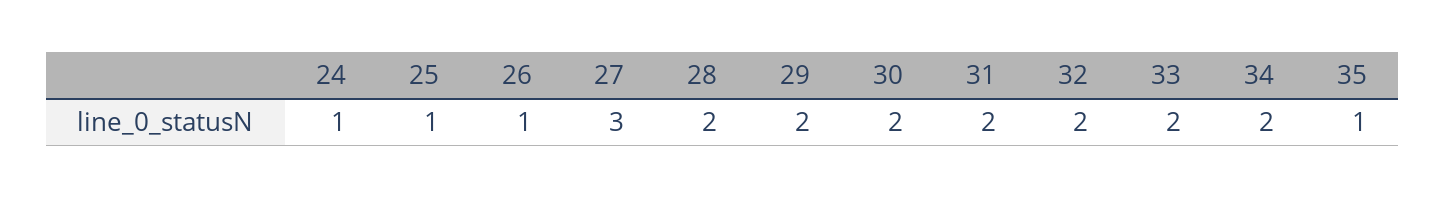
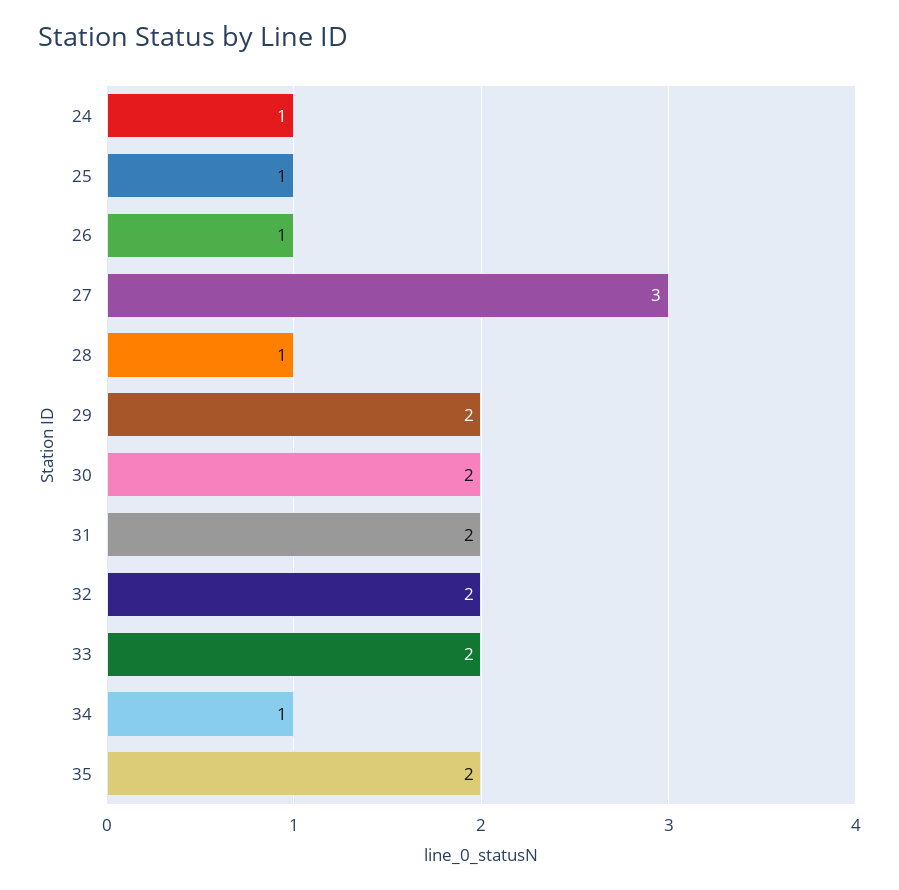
28: 2 -> 1
34: 2 -> 1
35: 1 -> 2

